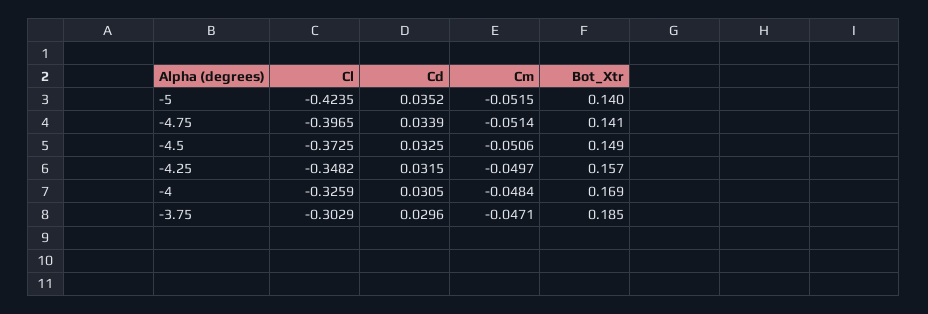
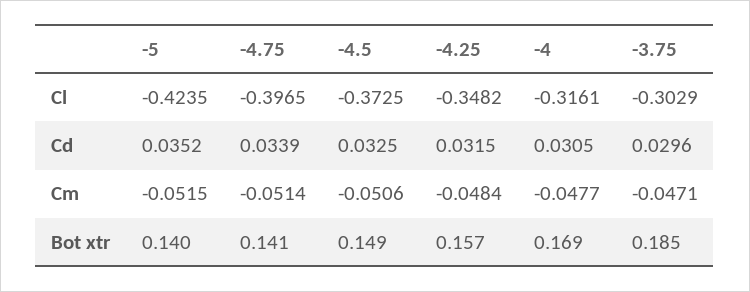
Cm, -4.25: -0.0497 -> -0.0484
Cl, -4: -0.3259 -> -0.3161
Cm, -4: -0.0484 -> -0.0477

